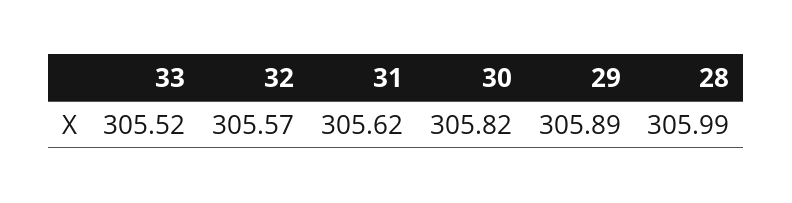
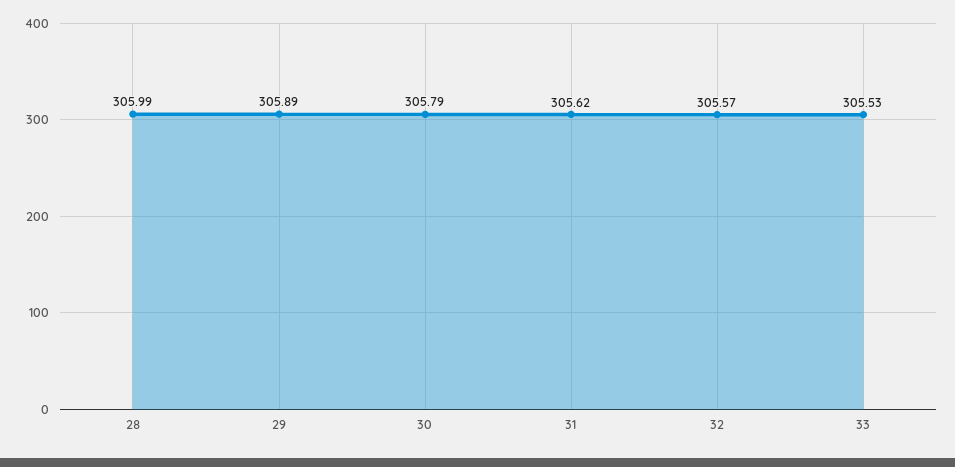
33: 305.52 -> 305.53
30: 305.82 -> 305.79

